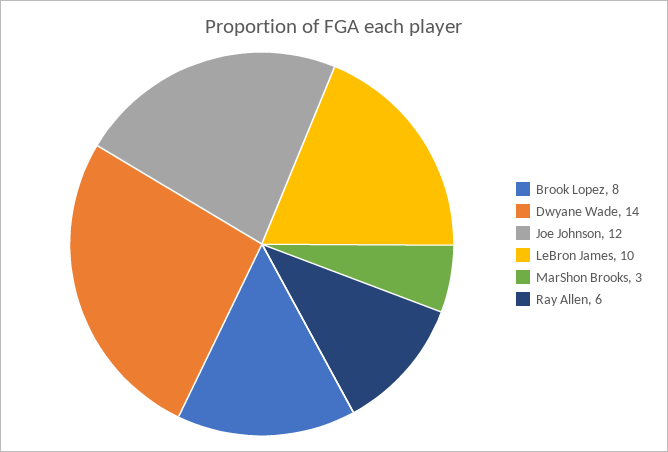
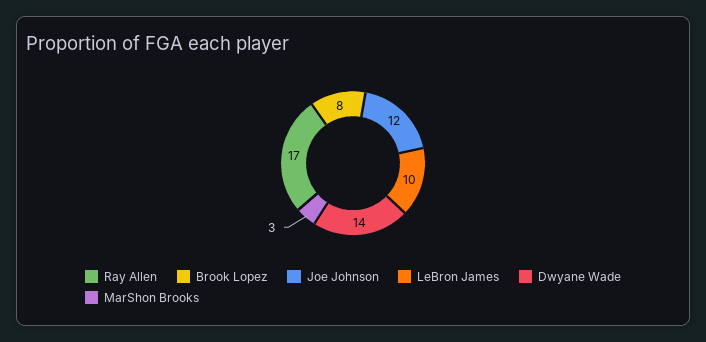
Ray Allen: 6 -> 17

